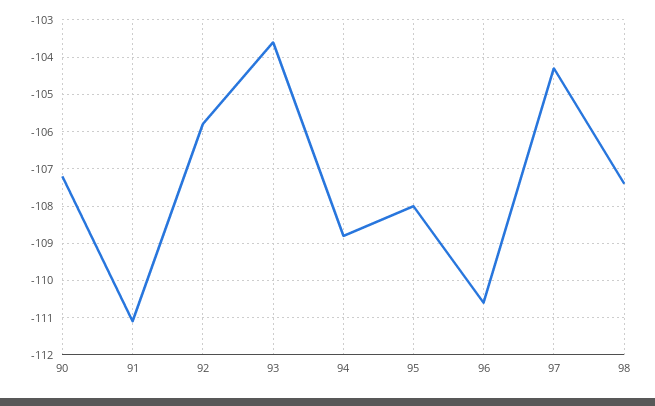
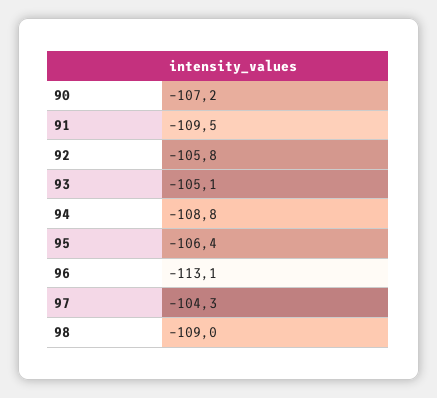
91: -111 -> -109.5
93: -103.5 -> -105.1
95: -108 -> -106.4
96: -110.5 -> -113.1
98: -107.5 -> -109

